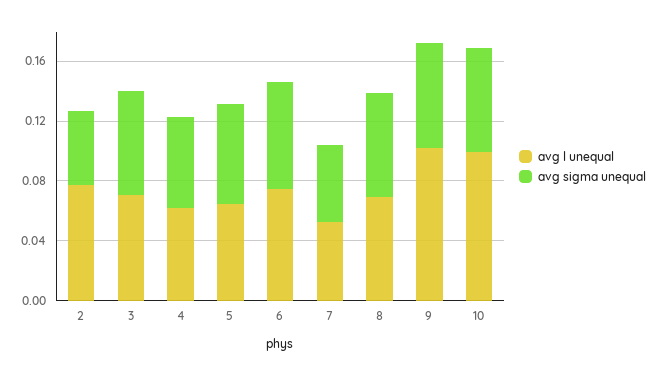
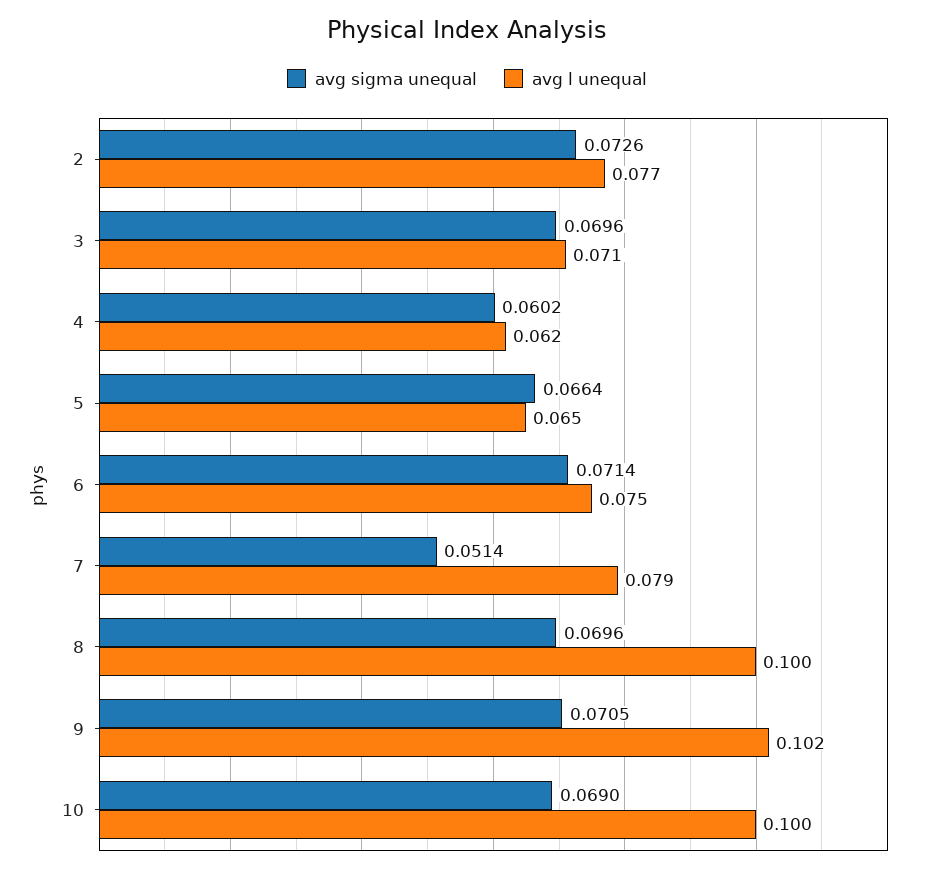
avg sigma unequal, 2: 0.05 -> 0.0726
avg l unequal, 7: 0.05 -> 0.079
avg l unequal, 8: 0.07 -> 0.1

